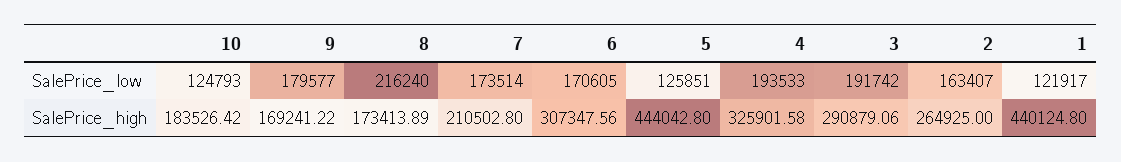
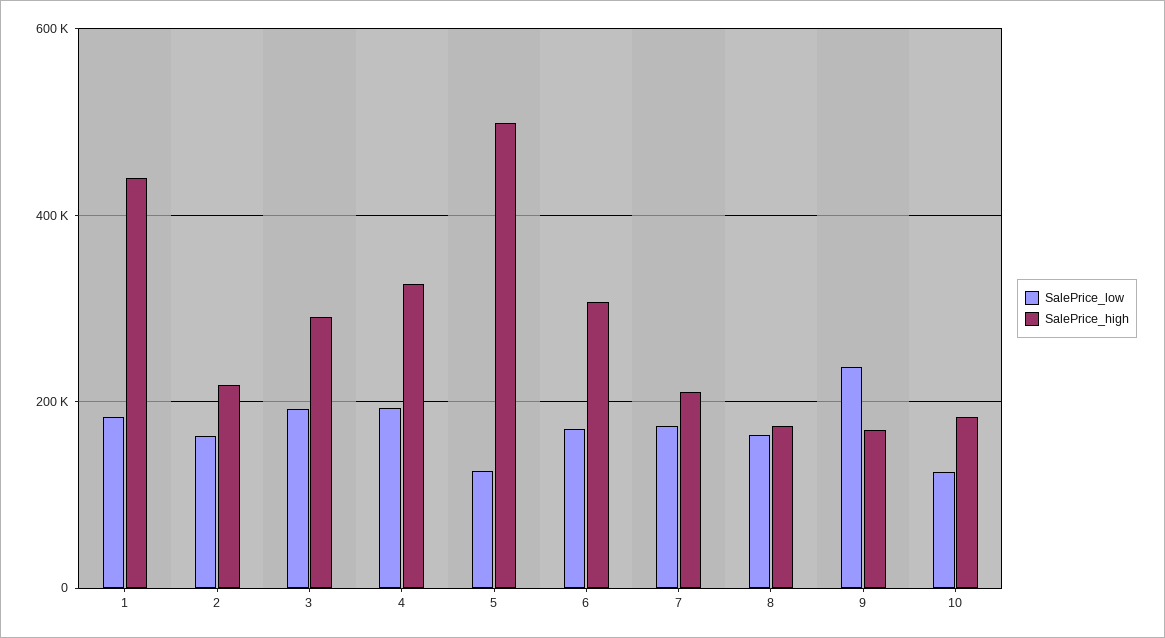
SalePrice_low, 9: 179577 -> 240000
SalePrice_low, 8: 216240 -> 160000
SalePrice_low, 1: 121917 -> 180000
SalePrice_high, 5: 444042.8 -> 500000
SalePrice_high, 2: 264925 -> 220000

